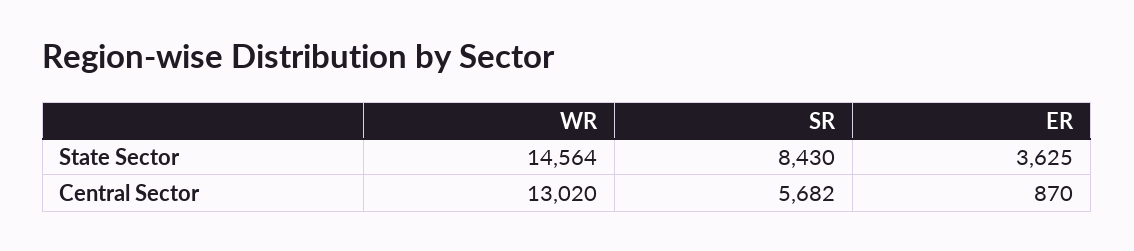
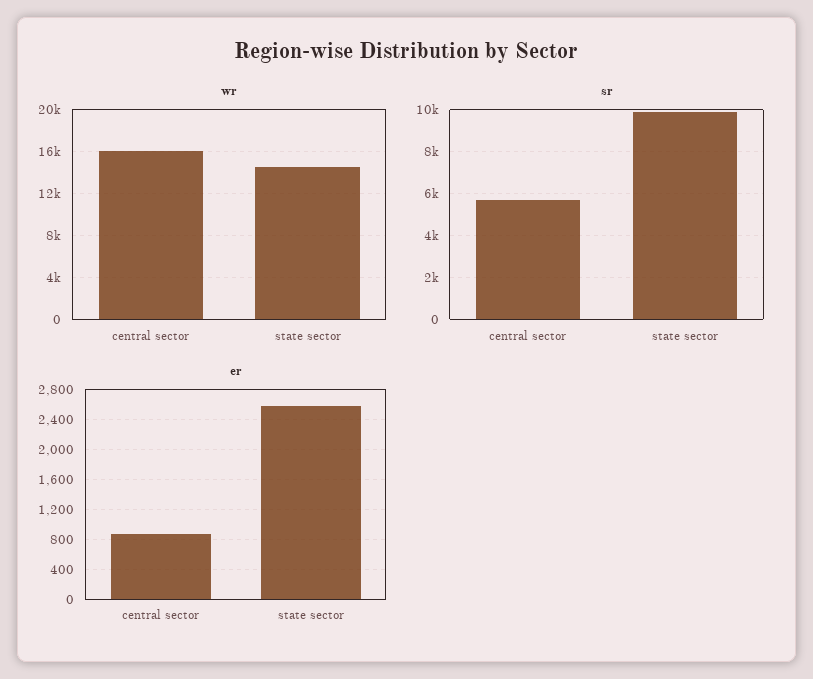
SR, State Sector: 8430 -> 10000
ER, State Sector: 3625 -> 2600
WR, Central Sector: 13020 -> 16000

